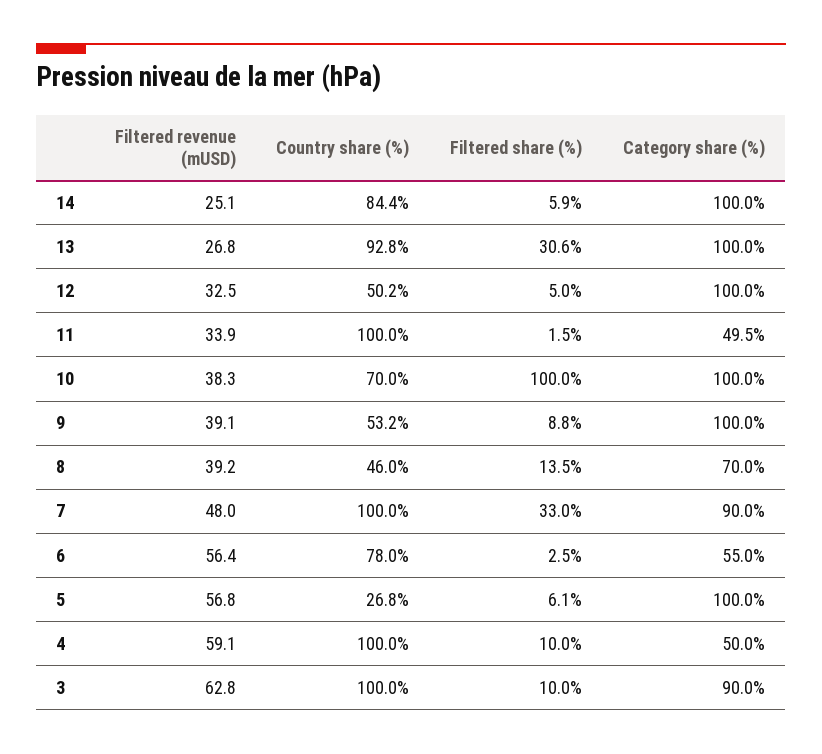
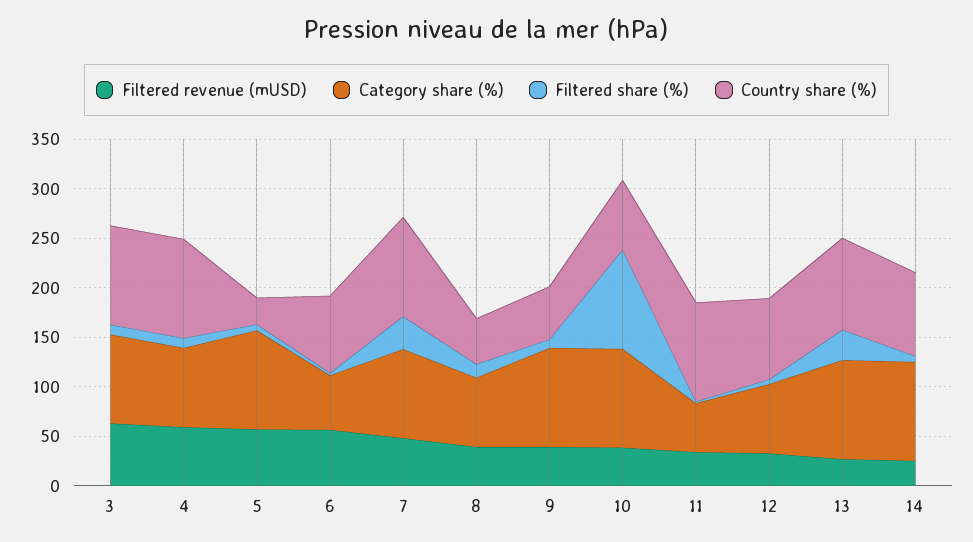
Country share (%), 12: 50.2 -> 80
Category share (%), 12: 100 -> 70
Category share (%), 4: 50 -> 80

